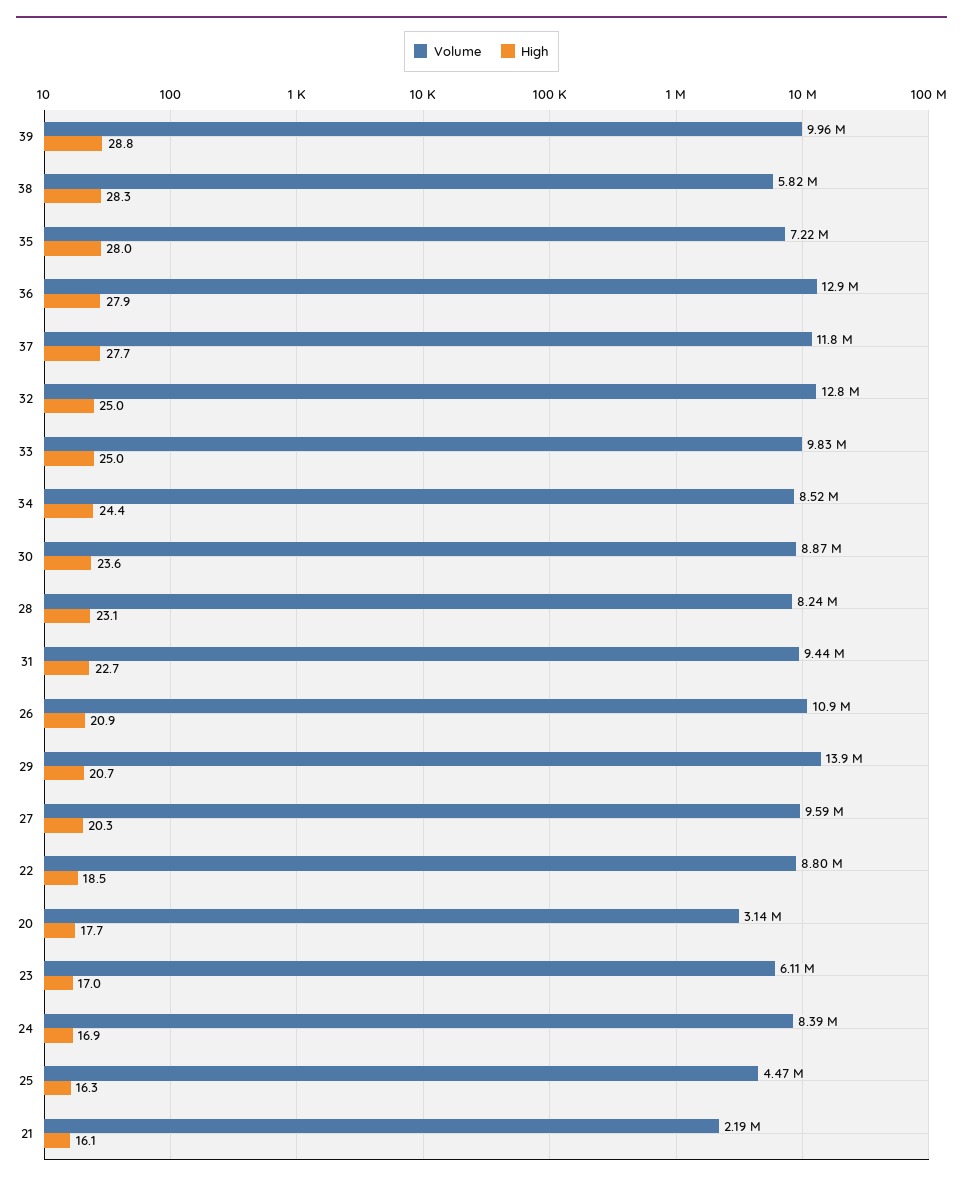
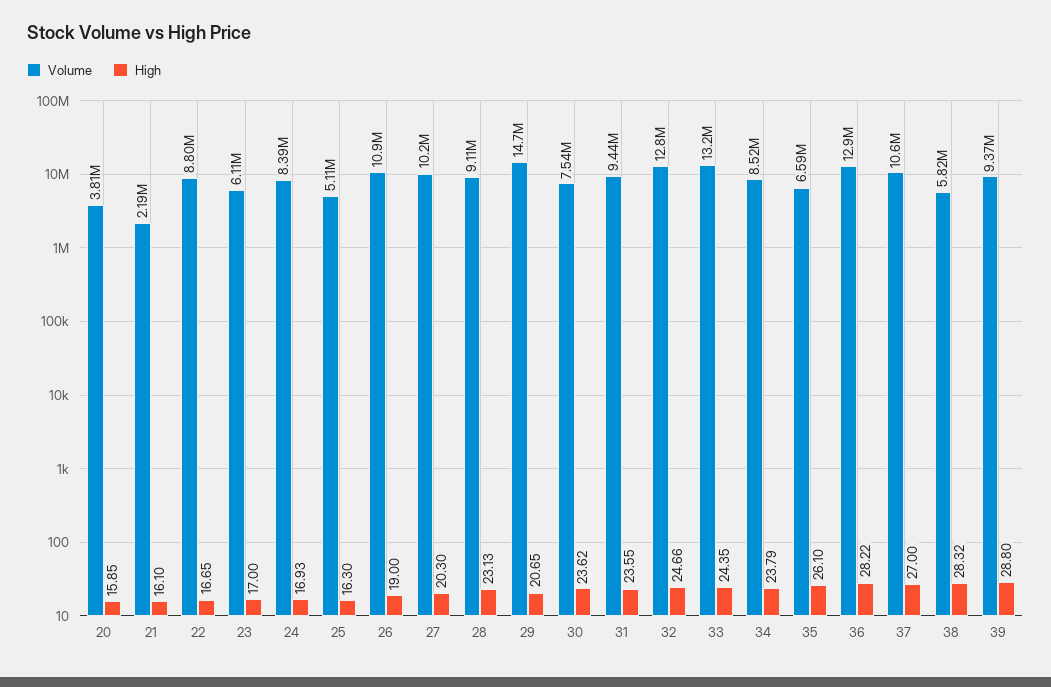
Volume, 39: 9960000 -> 9370000
Volume, 35: 7220000 -> 6590000
High, 35: 28 -> 26.1
High, 36: 27.9 -> 28.22
Volume, 37: 11800000 -> 10600000
High, 37: 27.7 -> 27
High, 32: 25 -> 24.66
Volume, 33: 9830000 -> 13200000
High, 33: 25 -> 24.35
High, 34: 24.4 -> 23.79
Volume, 30: 8870000 -> 7540000
Volume, 28: 8240000 -> 9110000
High, 31: 22.7 -> 23.55
High, 26: 20.9 -> 19
Volume, 29: 13900000 -> 14700000
Volume, 27: 9590000 -> 10200000
High, 22: 18.5 -> 16.65
Volume, 20: 3140000 -> 3810000
High, 20: 17.7 -> 15.85
Volume, 25: 4470000 -> 5110000

